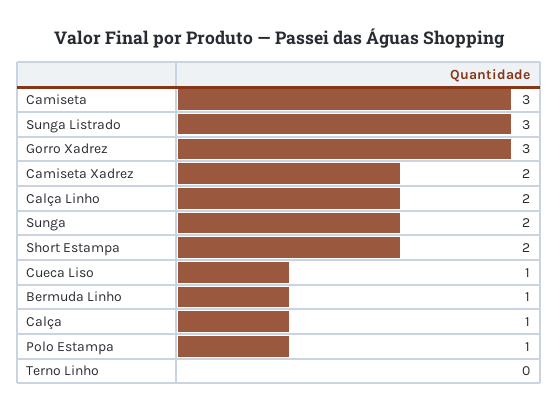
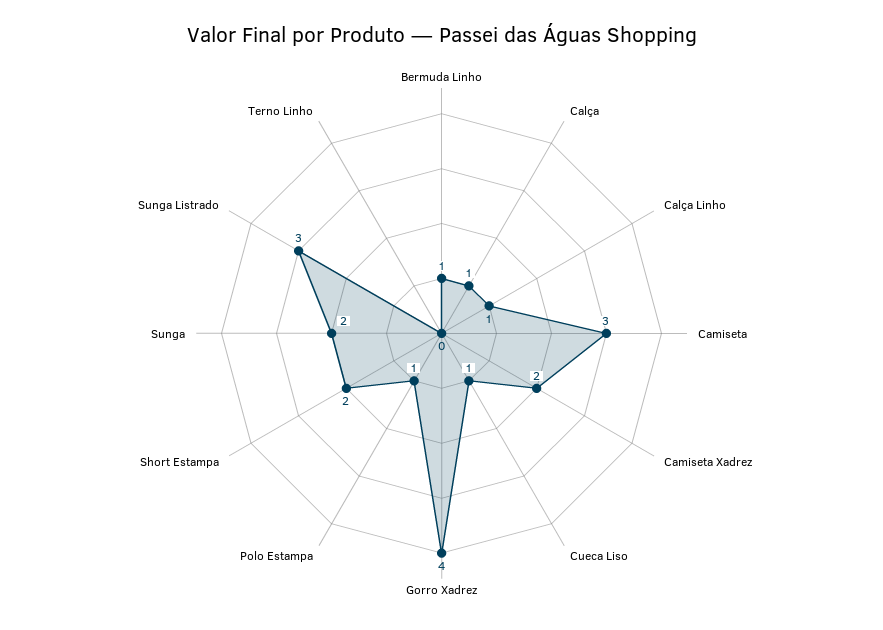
Gorro Xadrez: 3 -> 4
Calça Linho: 2 -> 1

